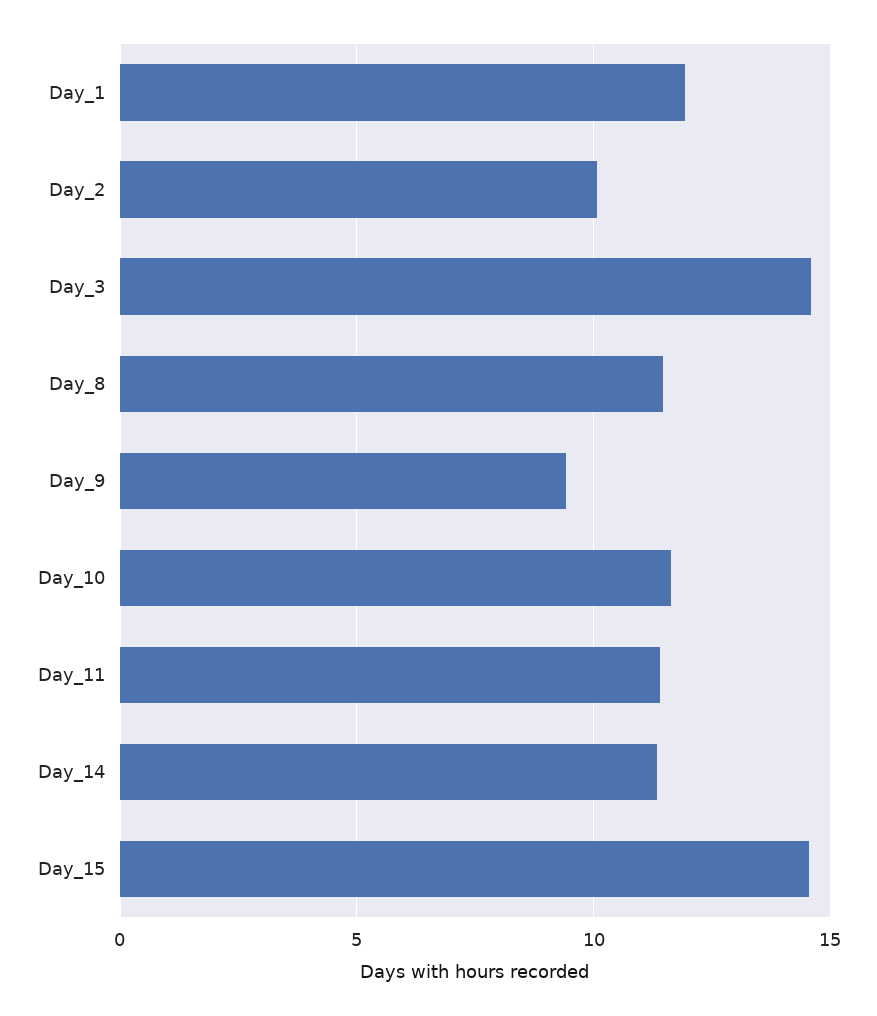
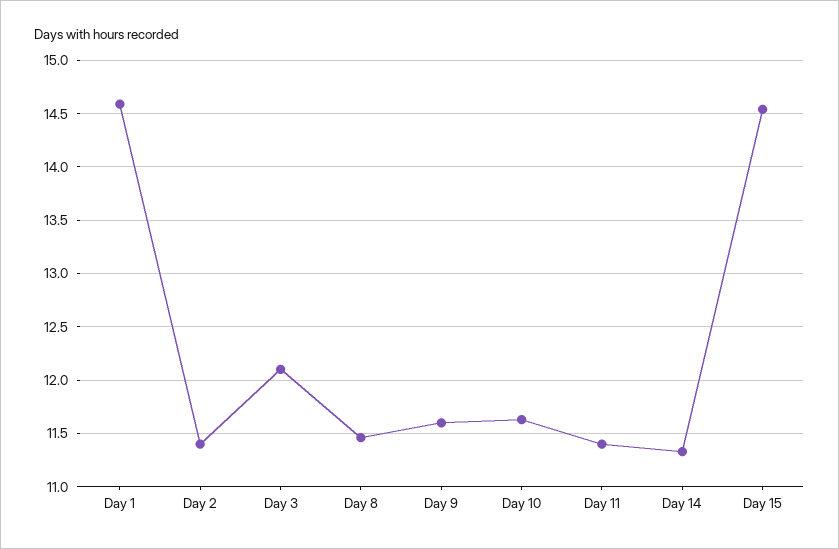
Day_1: 12 -> 14.6
Day_2: 10 -> 11.4
Day_3: 14.5 -> 12.1
Day_9: 9.5 -> 11.6

